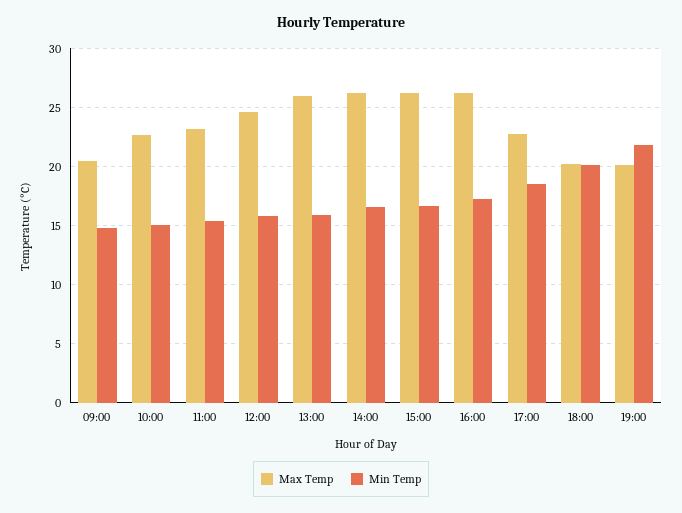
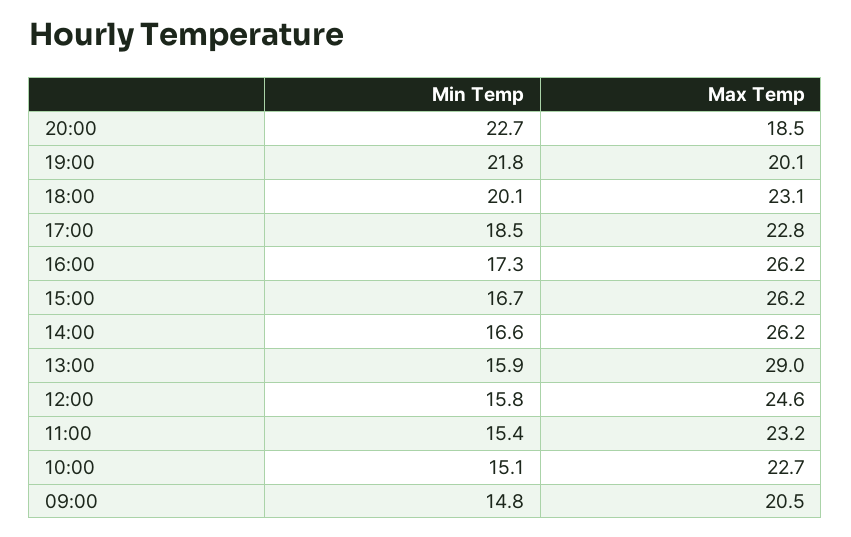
Max Temp, 13:00: 26 -> 29
Max Temp, 18:00: 20 -> 23.1
Min Temp, 20:00: none -> 22.7
Max Temp, 20:00: none -> 18.5

